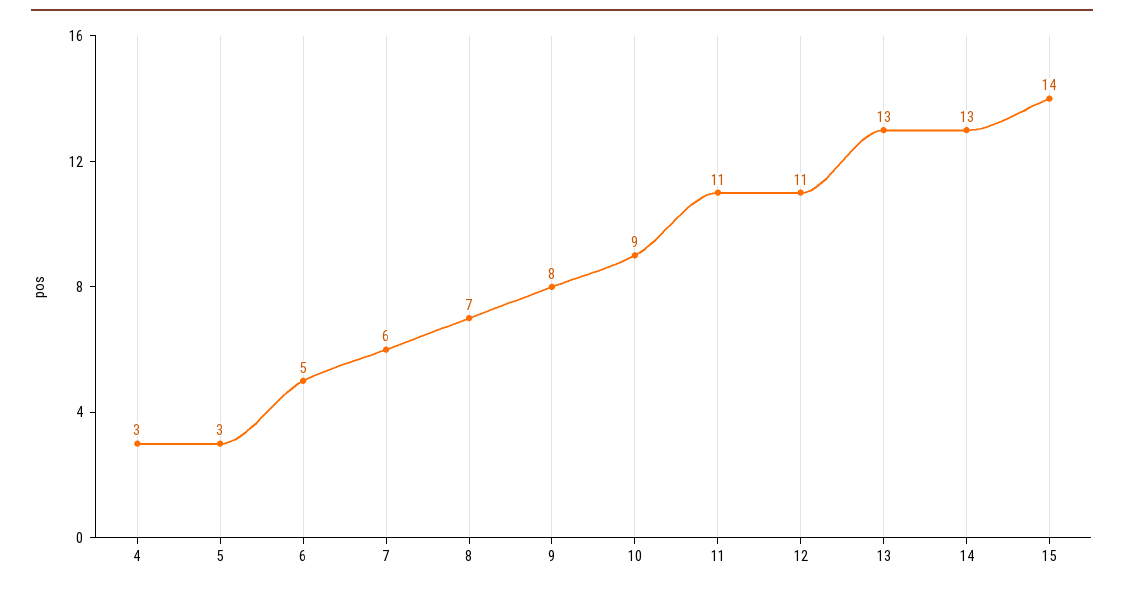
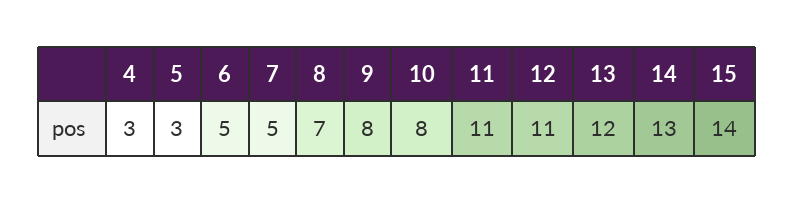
7: 6 -> 5
10: 9 -> 8
13: 13 -> 12

